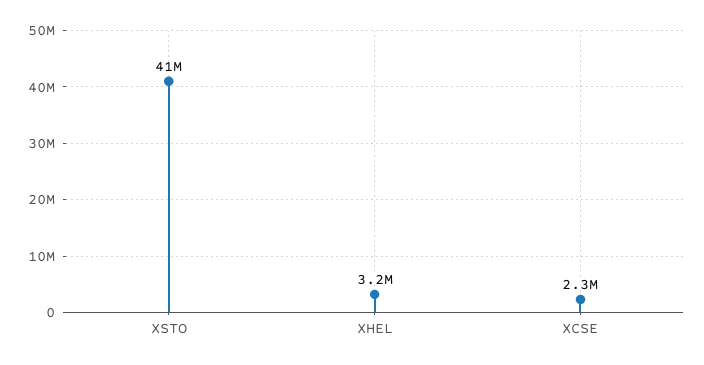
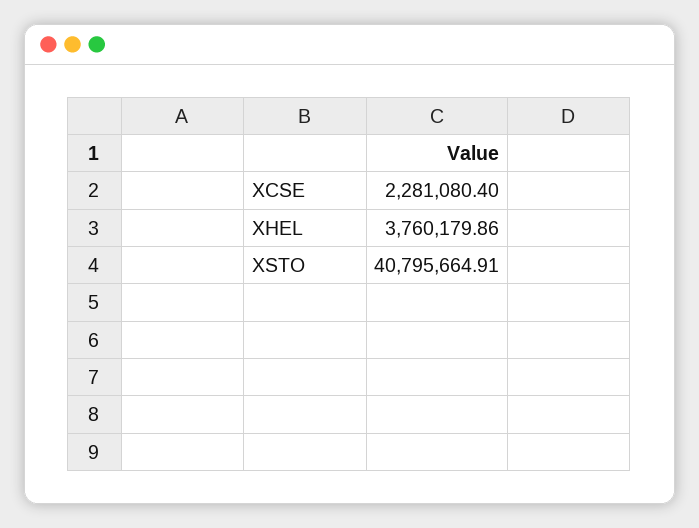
XHEL: 3200000 -> 3760179.86

